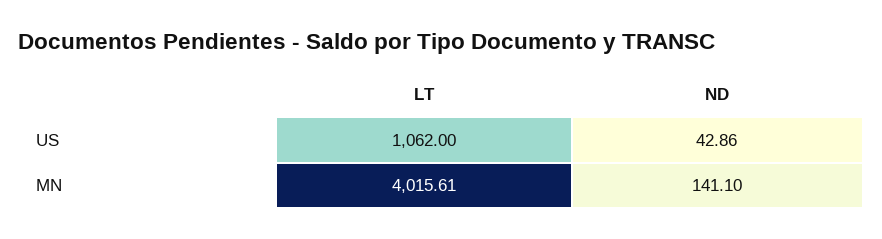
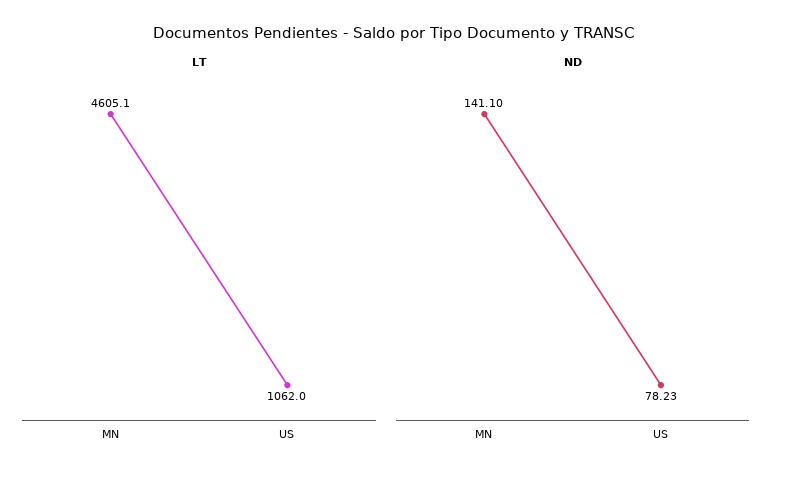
ND, US: 42.86 -> 78.23
LT, MN: 4015.61 -> 4605.1

